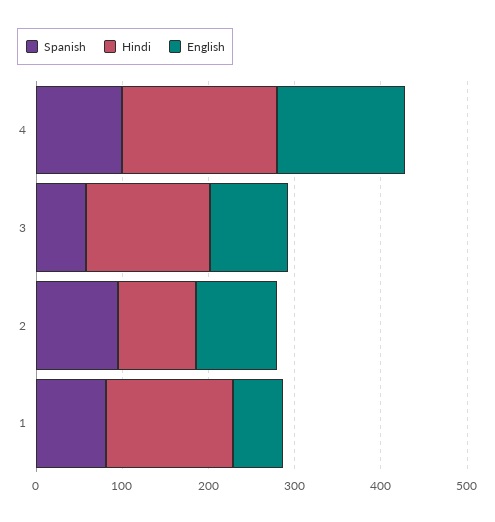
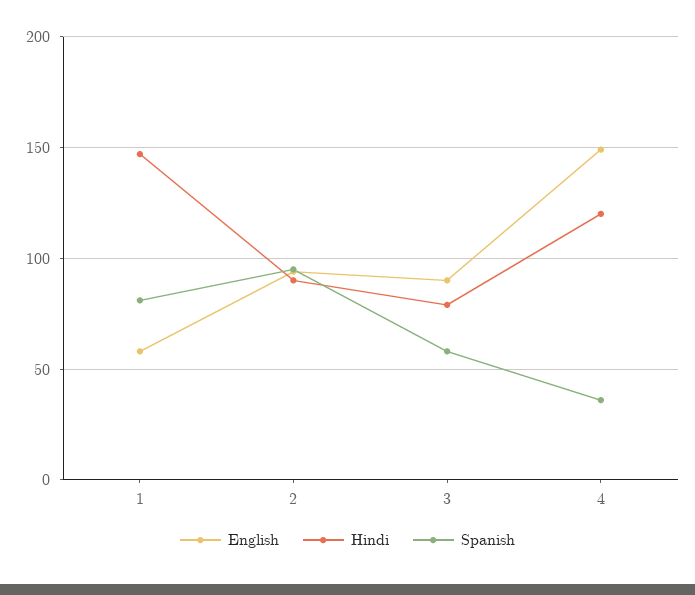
Spanish, 4: 100 -> 35
Hindi, 4: 180 -> 120
Hindi, 3: 140 -> 80

